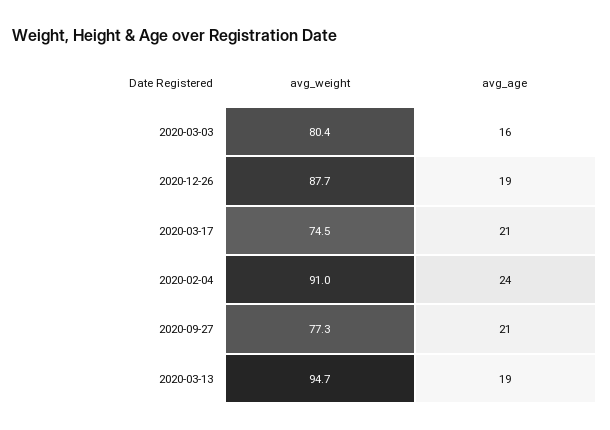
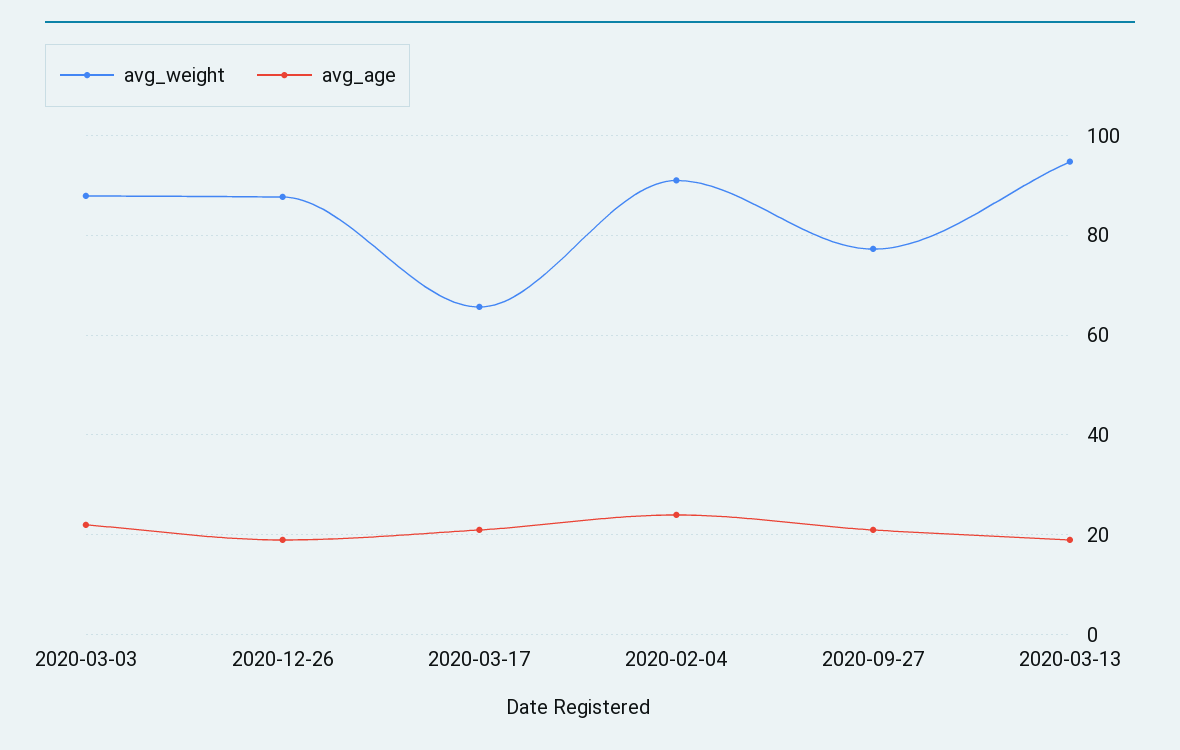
avg_weight, 2020-03-03: 80.4 -> 88
avg_age, 2020-03-03: 16 -> 22
avg_weight, 2020-03-17: 74.5 -> 66

